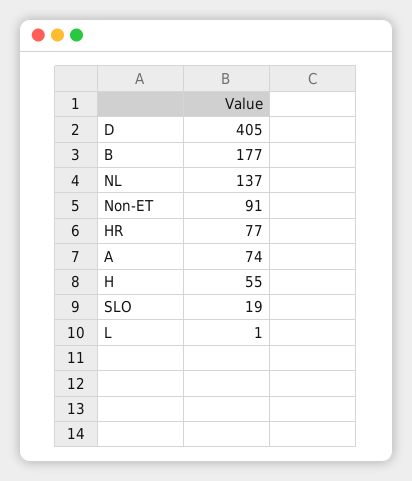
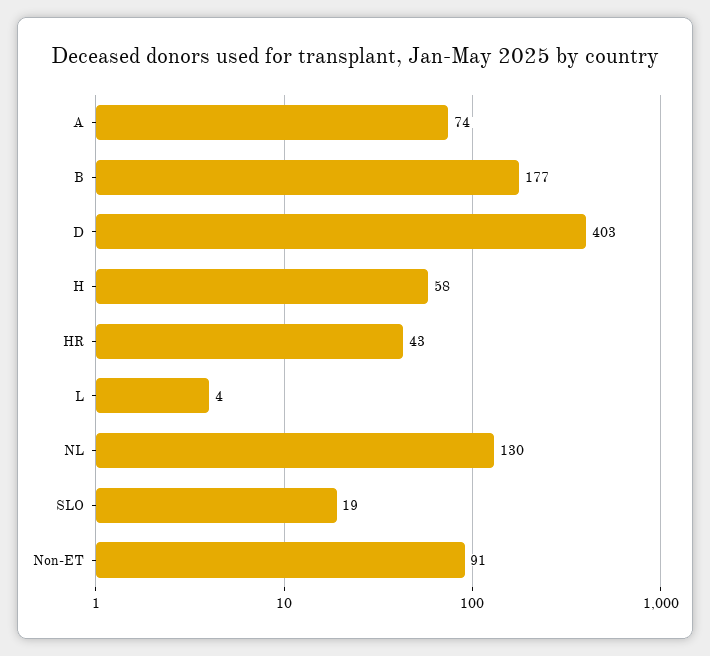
D: 405 -> 403
NL: 137 -> 130
HR: 77 -> 43
H: 55 -> 58
L: 1 -> 4

